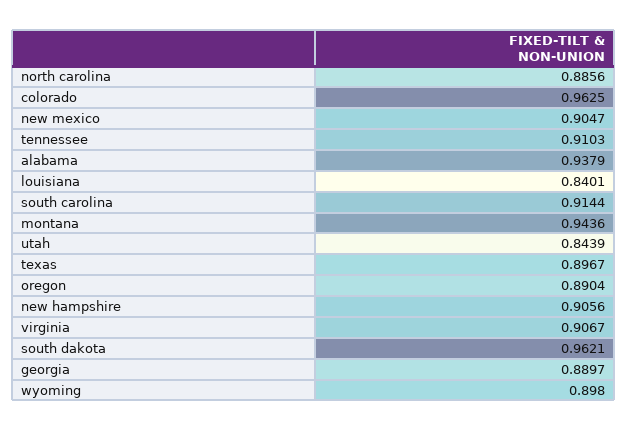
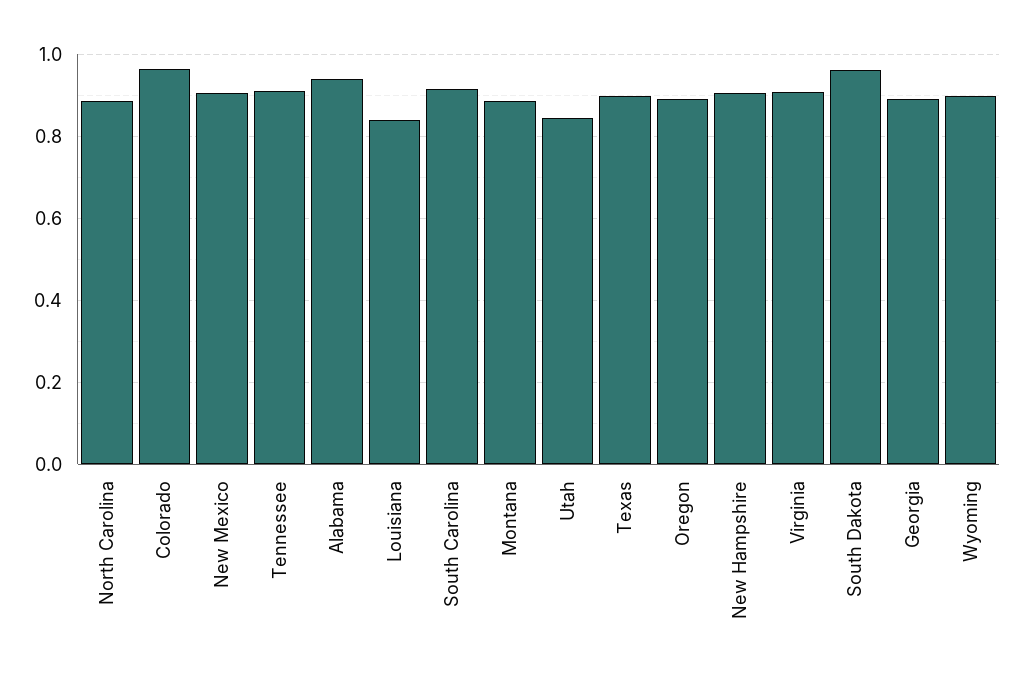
montana: 0.9436 -> 0.88

